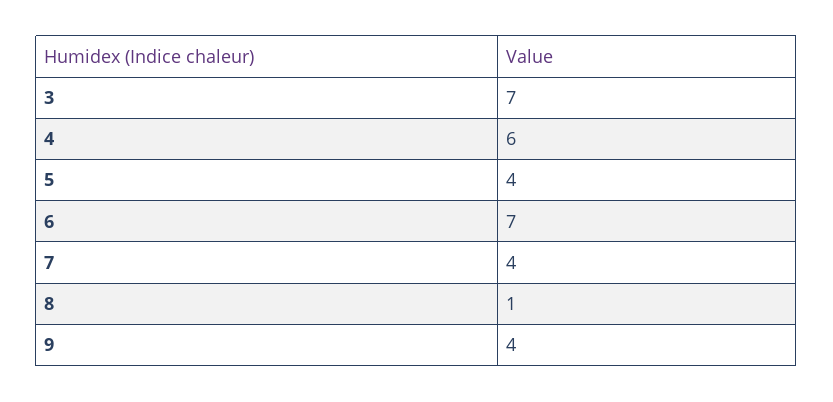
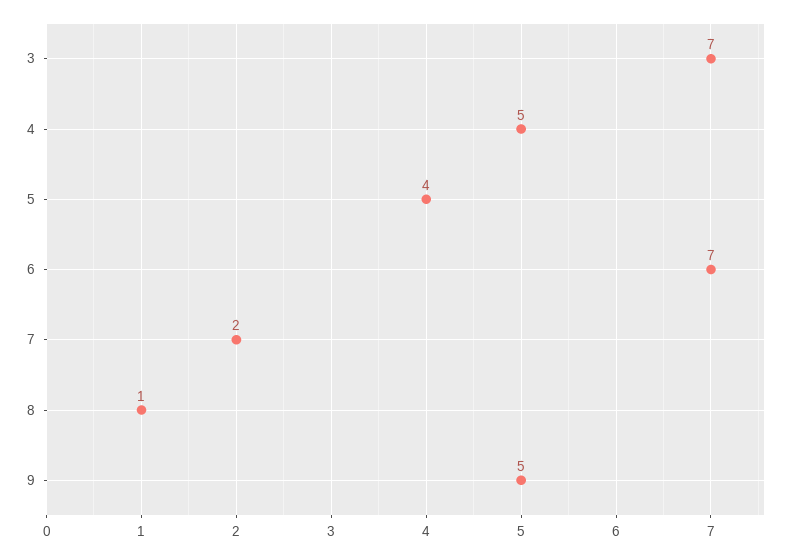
4: 6 -> 5
7: 4 -> 2
9: 4 -> 5

